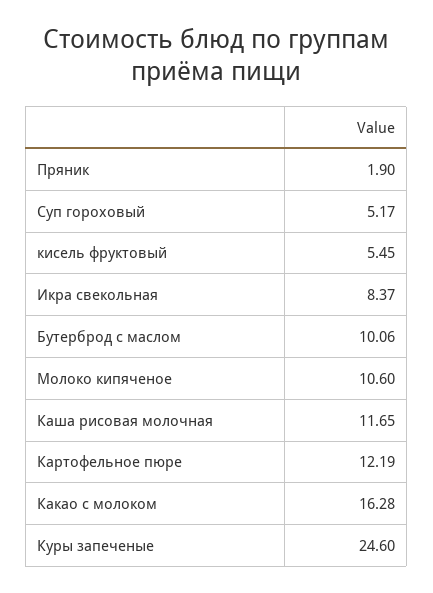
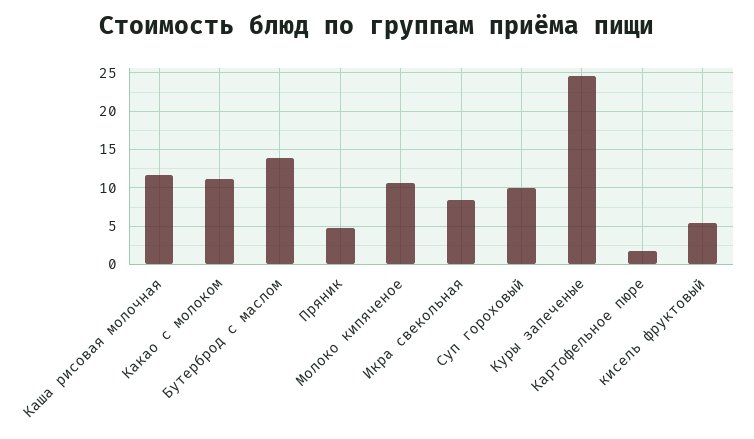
Пряник: 1.9 -> 5
Суп гороховый: 5.17 -> 10
Бутерброд с маслом: 10.06 -> 14
Картофельное пюре: 12.19 -> 2
Какао с молоком: 16.28 -> 11

